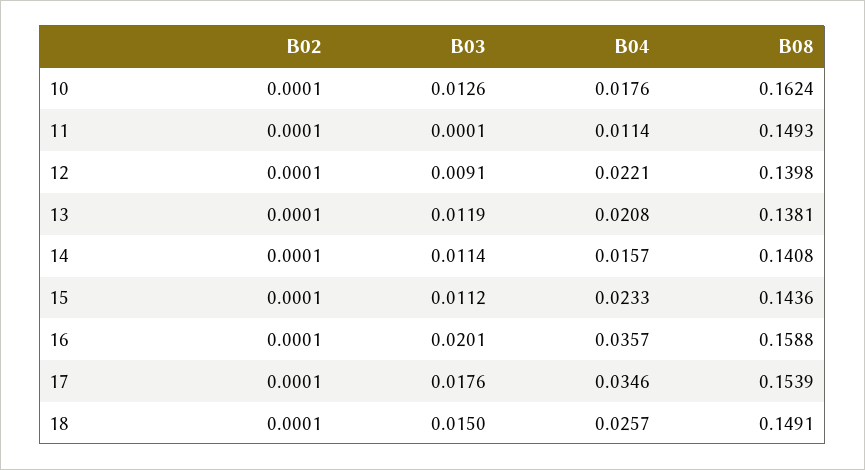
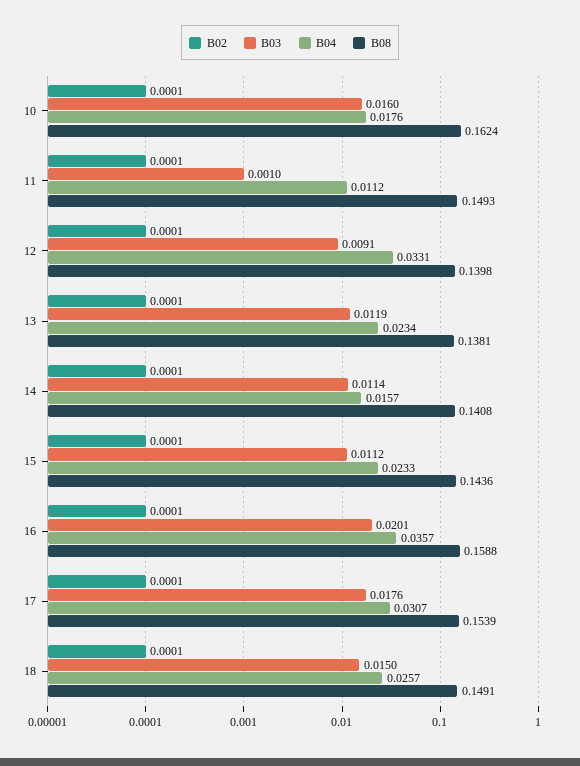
B03, 10: 0.0126 -> 0.016
B03, 11: 0.0001 -> 0.001
B04, 11: 0.0114 -> 0.0112
B04, 12: 0.0221 -> 0.0331
B04, 13: 0.0208 -> 0.0234
B04, 17: 0.0346 -> 0.0307

